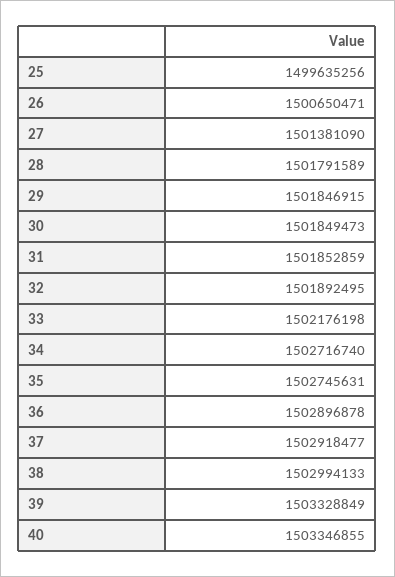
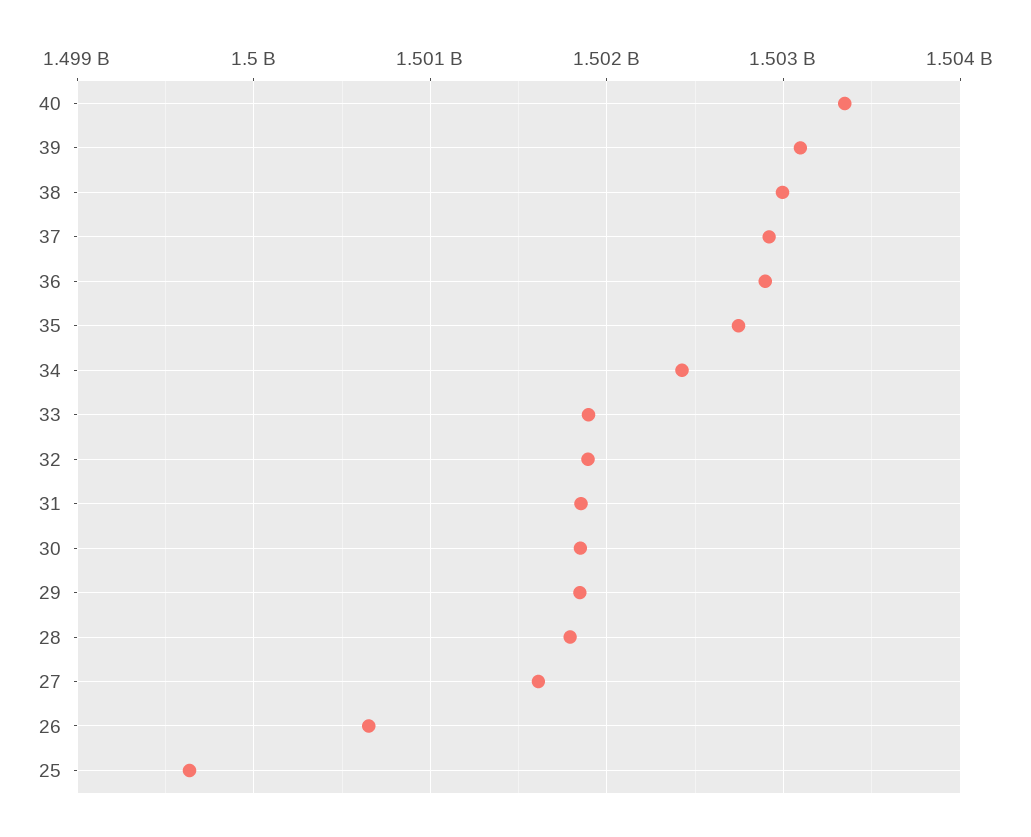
27: 1501381090 -> 1501600000
33: 1502176198 -> 1501900000
34: 1502716740 -> 1502400000
39: 1503328849 -> 1503100000

